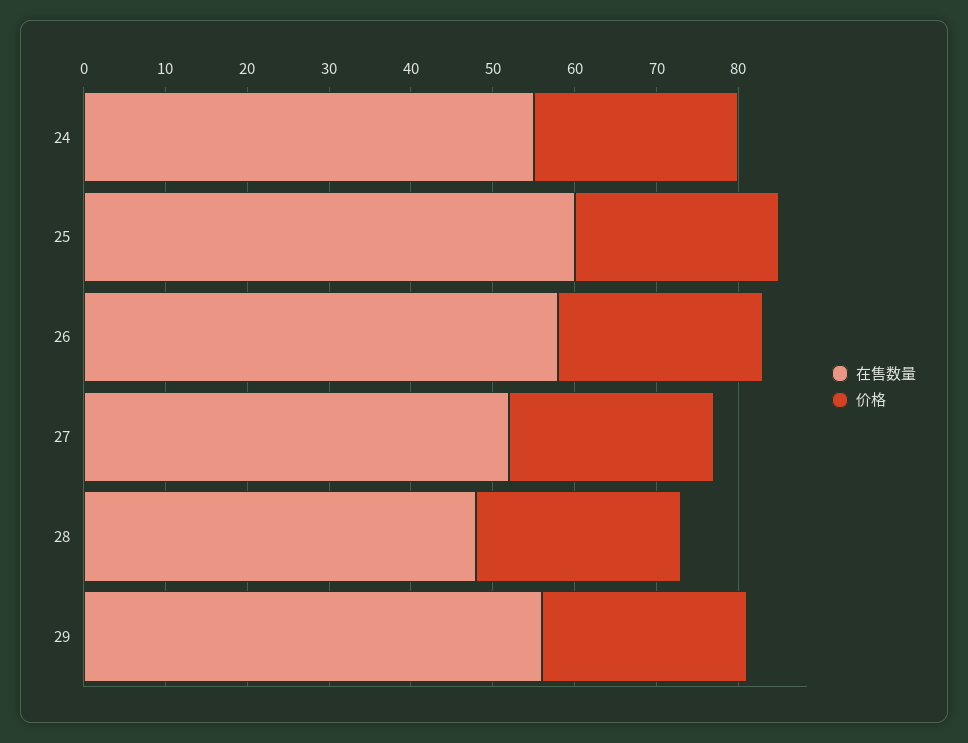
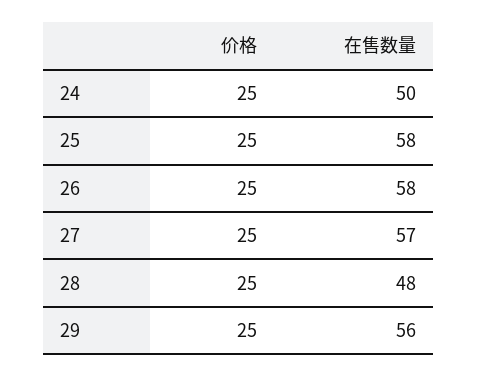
在售数量, 24: 55 -> 50
在售数量, 25: 60 -> 58
在售数量, 27: 52 -> 57

